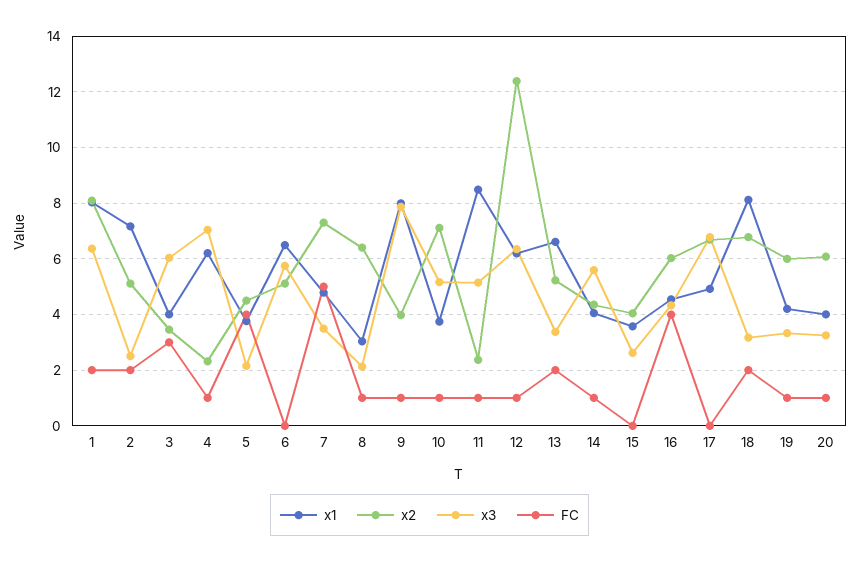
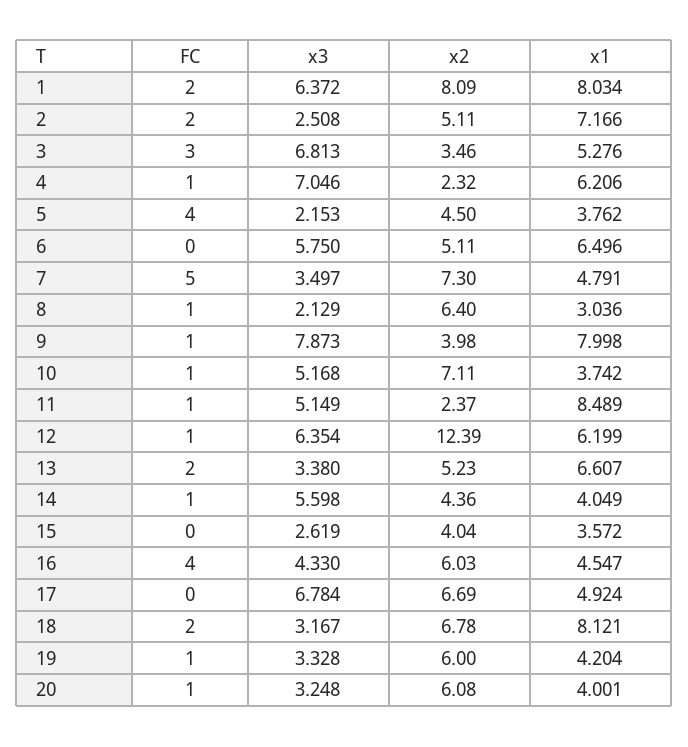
x1, 3: 4 -> 5.276
x3, 3: 6 -> 6.813

